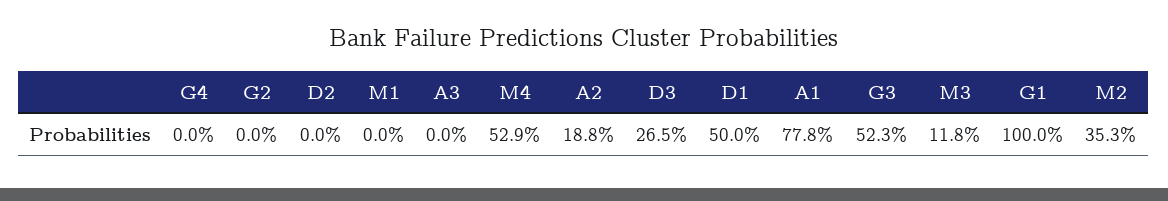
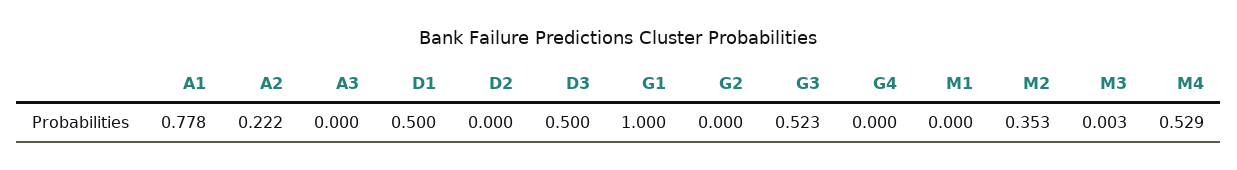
A2: 0.188 -> 0.222
D3: 0.265 -> 0.5
M3: 0.118 -> 0.003

